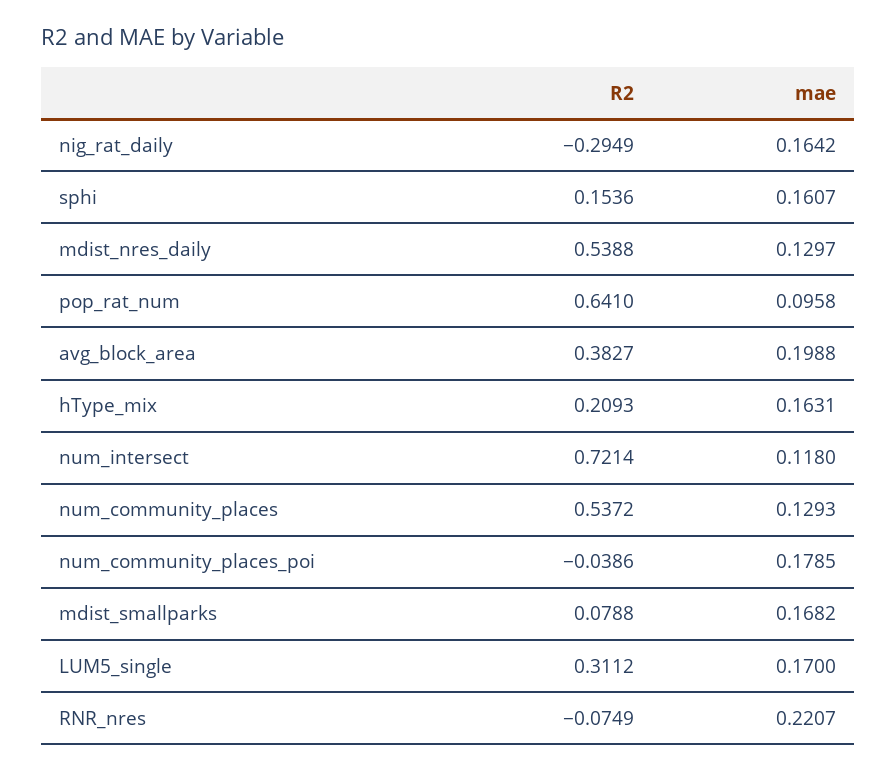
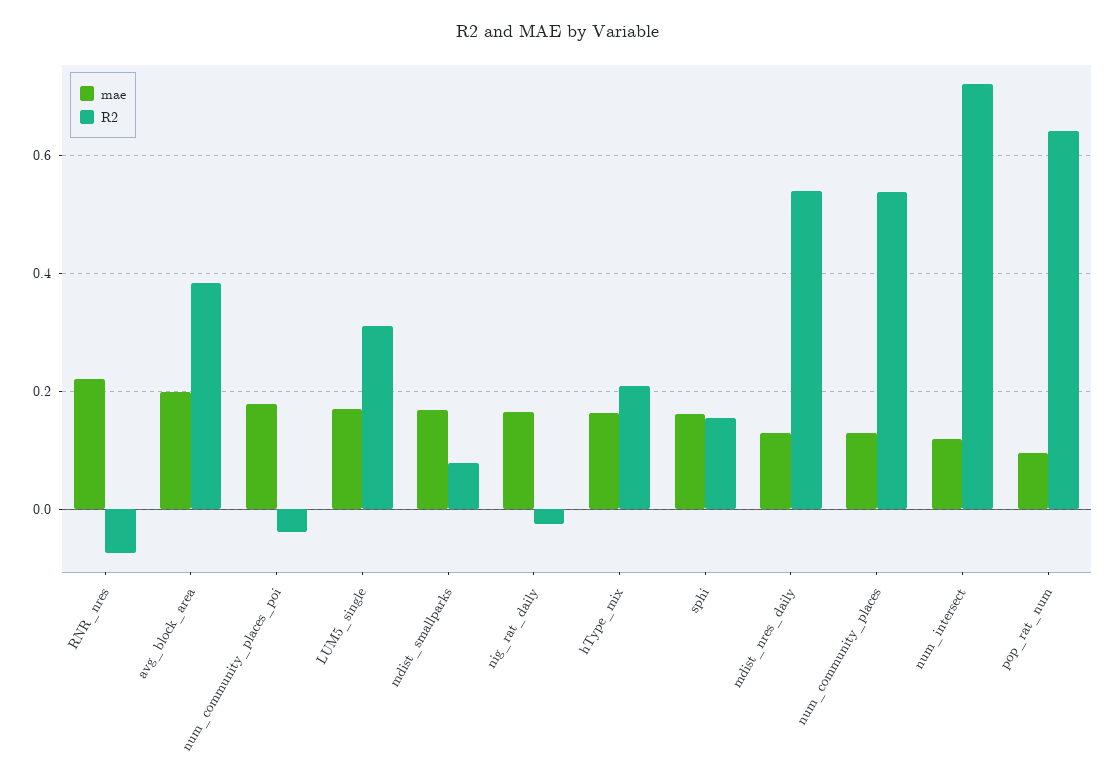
R2, nig_rat_daily: -0.2949 -> -0.02

